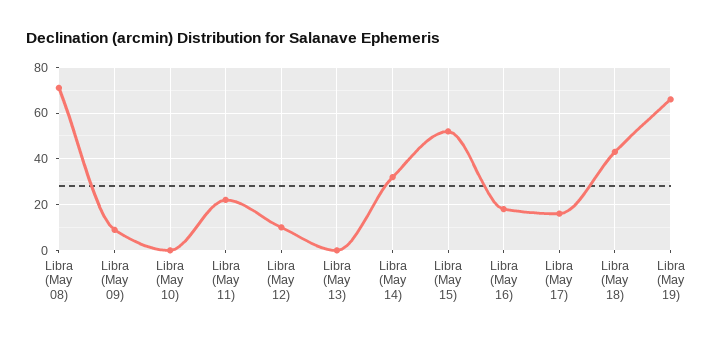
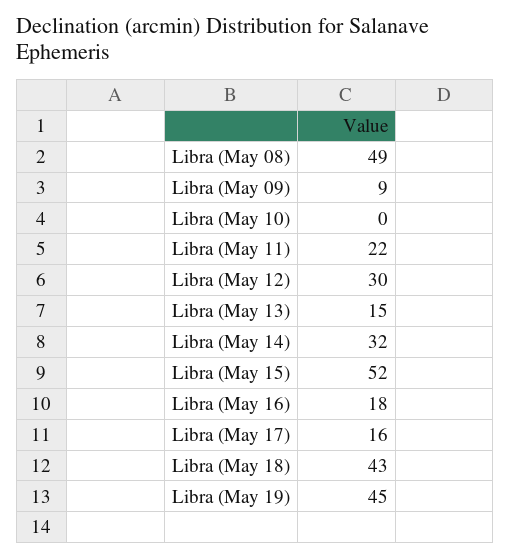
Libra (May 08): 70 -> 49
Libra (May 12): 10 -> 30
Libra (May 13): 0 -> 15
Libra (May 19): 65 -> 45

